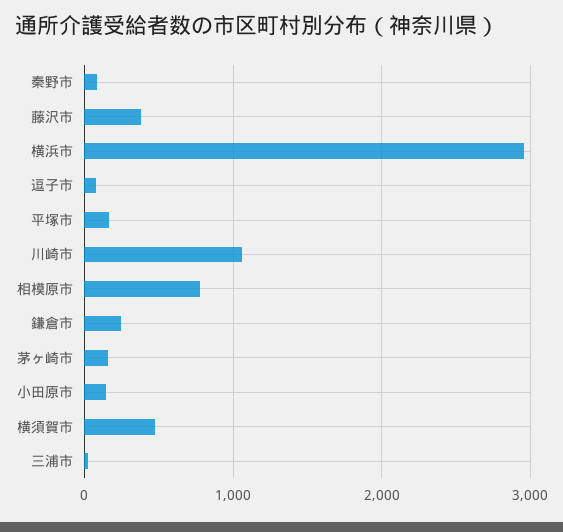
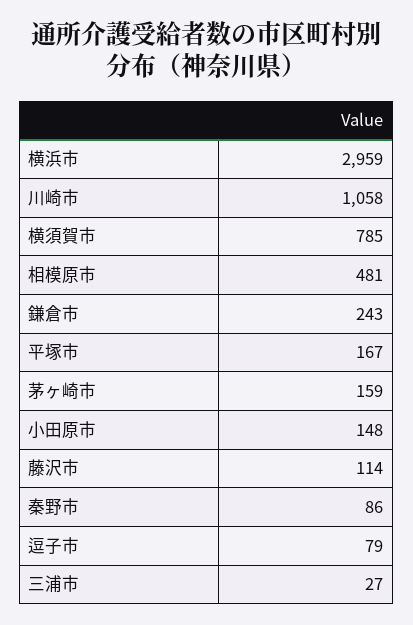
藤沢市: 400 -> 114
相模原市: 800 -> 481
横須賀市: 500 -> 785

